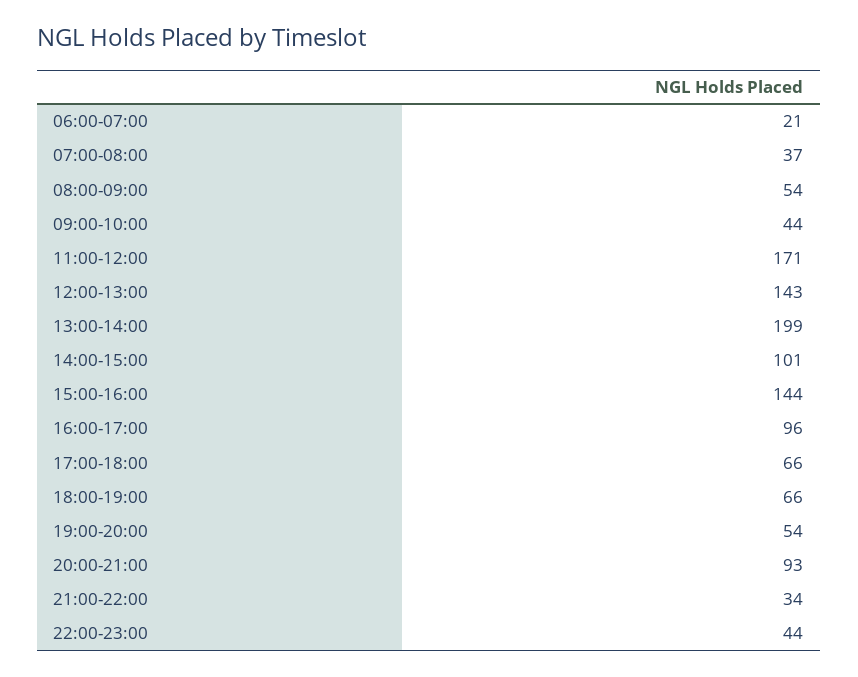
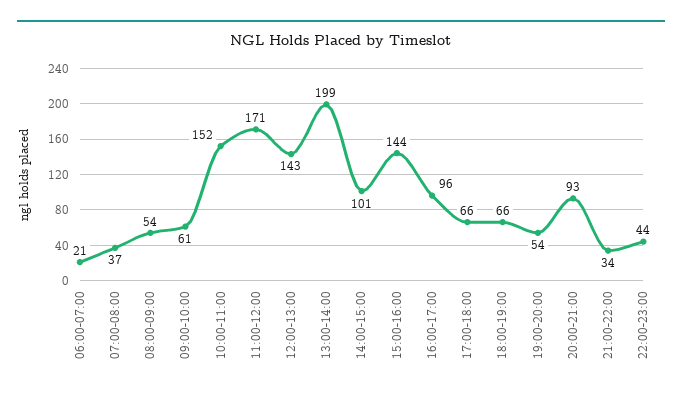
09:00-10:00: 44 -> 61
10:00-11:00: none -> 152

